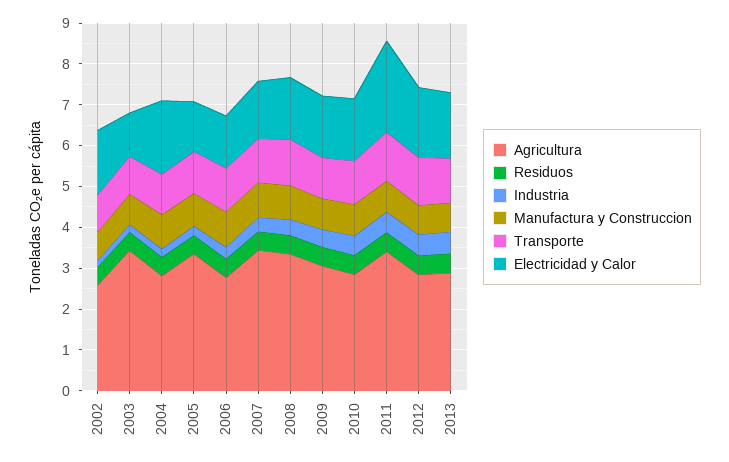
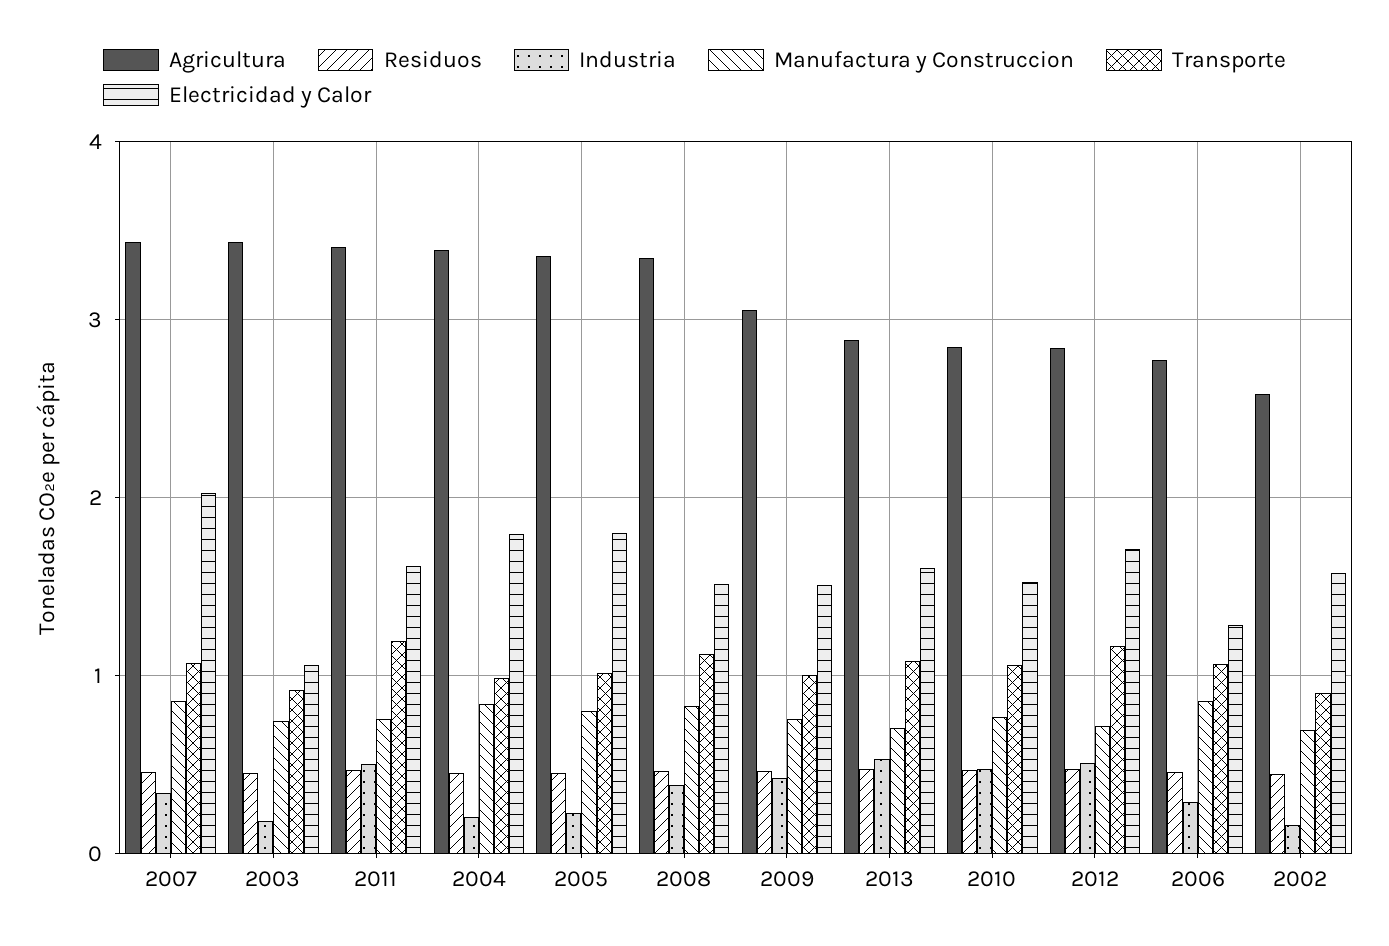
Agricultura, 2004: 2.8 -> 3.4
Electricidad y Calor, 2005: 1.2 -> 1.8
Electricidad y Calor, 2007: 1.4 -> 2
Electricidad y Calor, 2011: 2.2 -> 1.6

